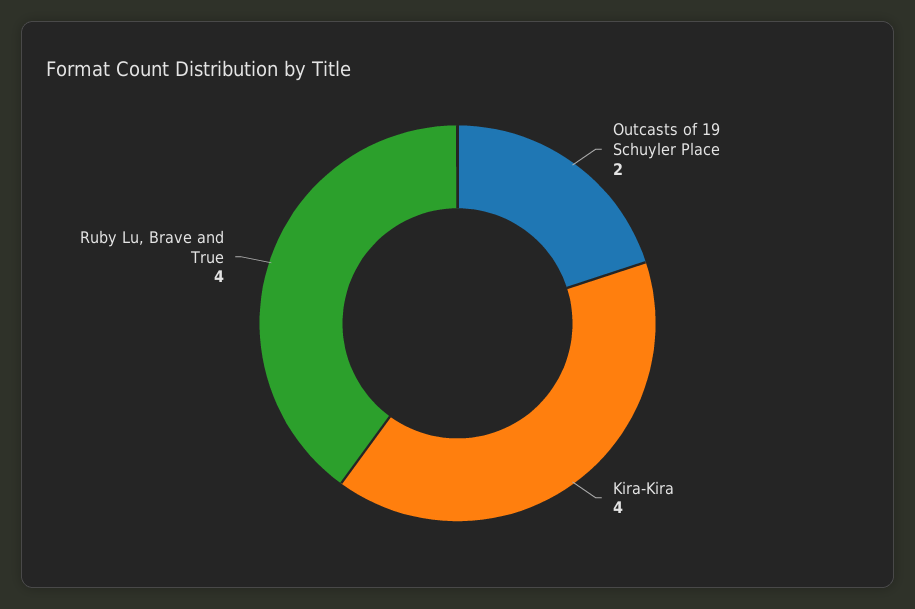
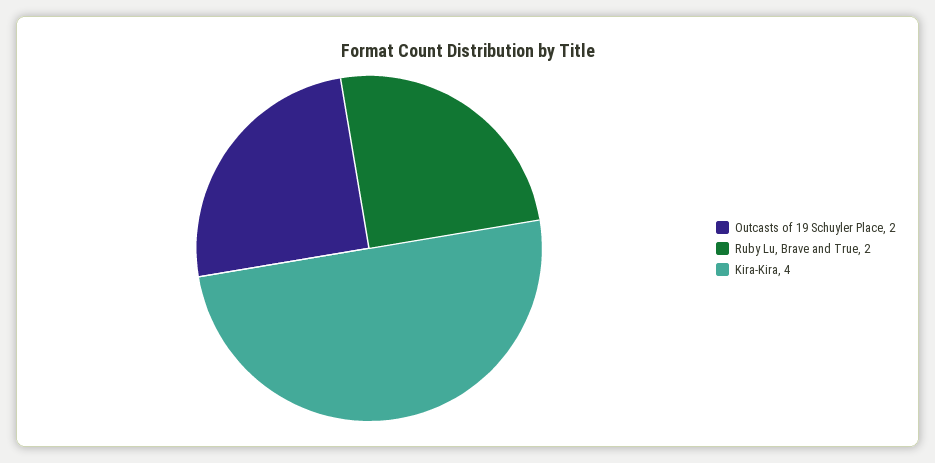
Ruby Lu, Brave and True: 4 -> 2

